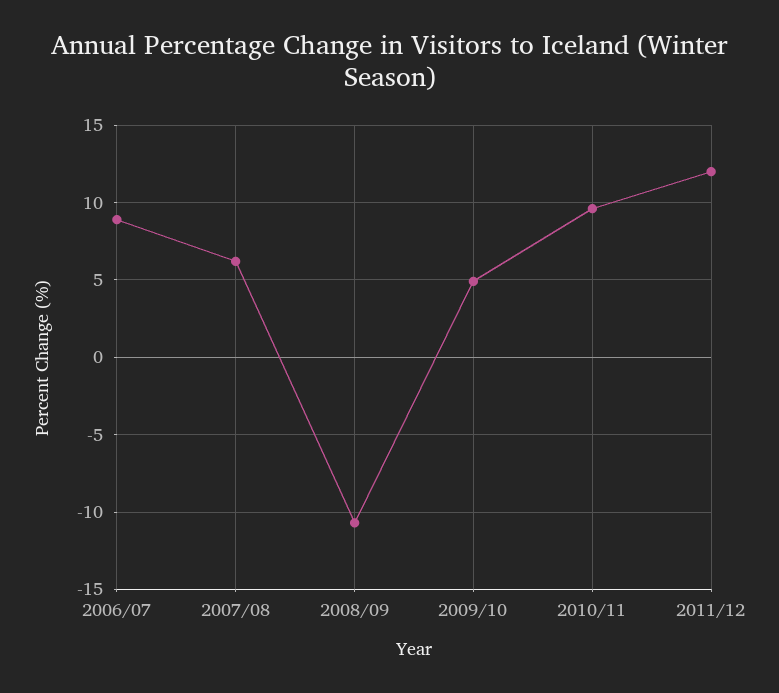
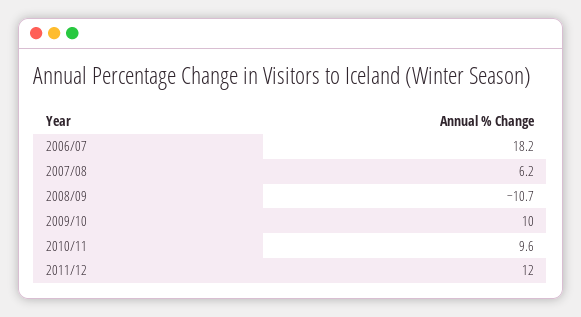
2006/07: 9 -> 18.2
2009/10: 5 -> 10

